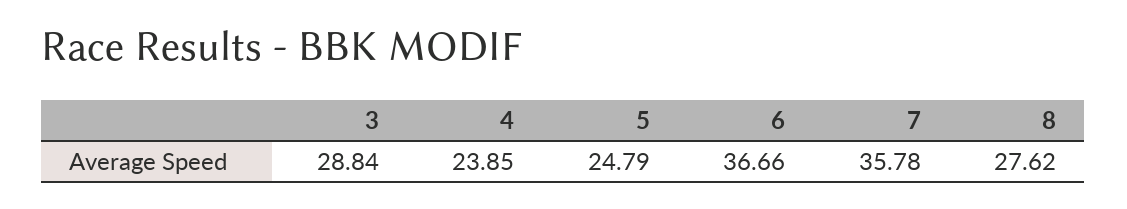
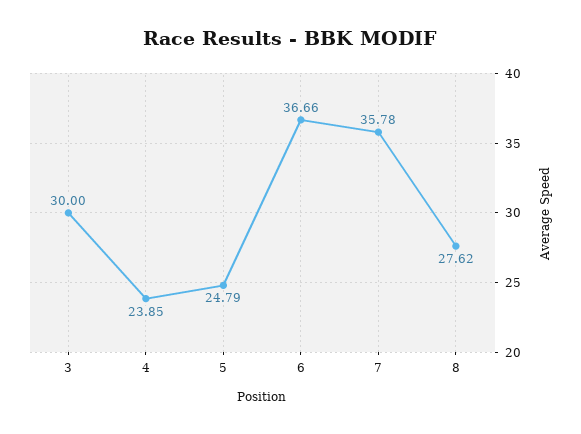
3: 28.84 -> 30

